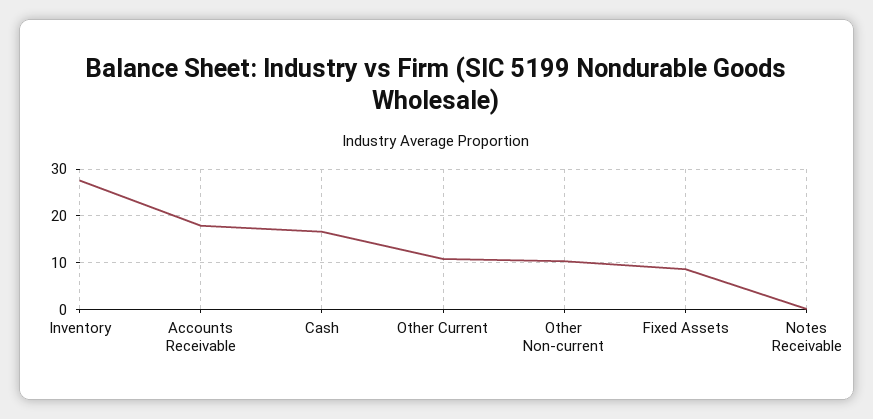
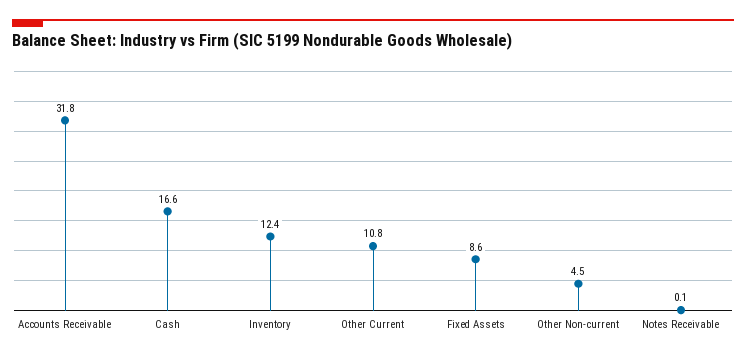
Inventory: 28 -> 12.4
Accounts Receivable: 18 -> 31.8
Other Non-current: 10 -> 4.5

